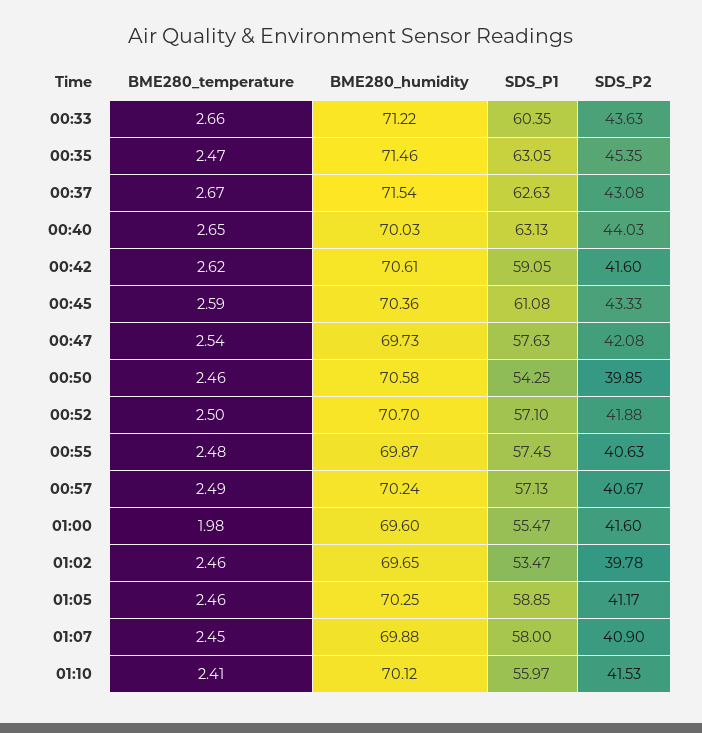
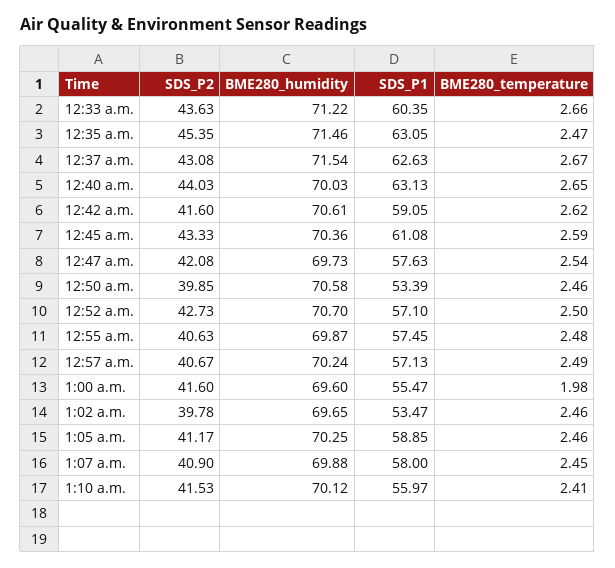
SDS_P1, 00:50: 54.25 -> 53.39
SDS_P2, 00:52: 41.88 -> 42.73

